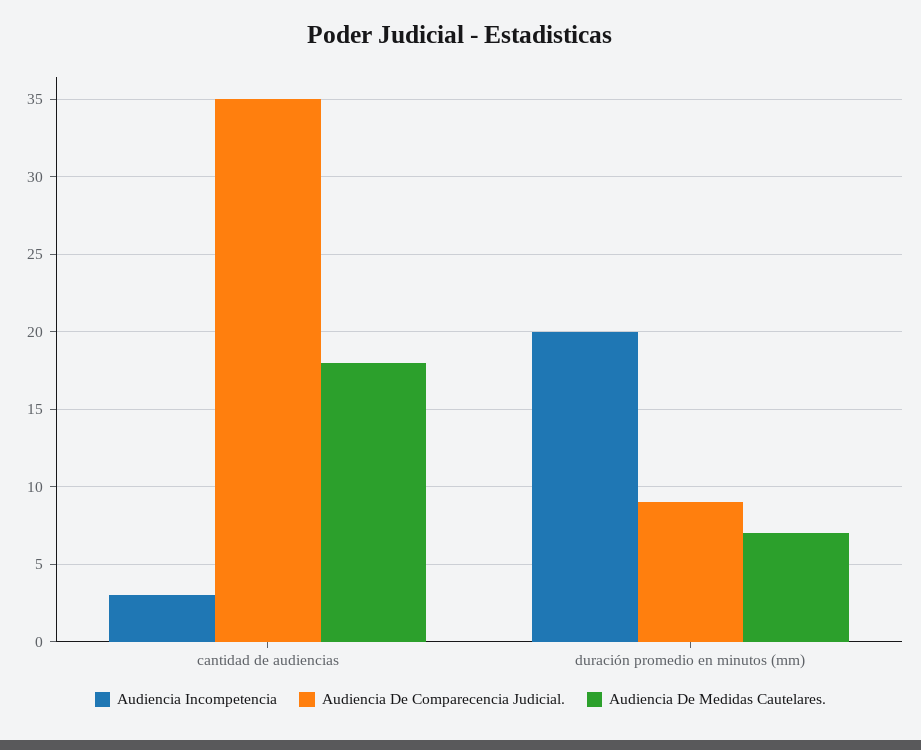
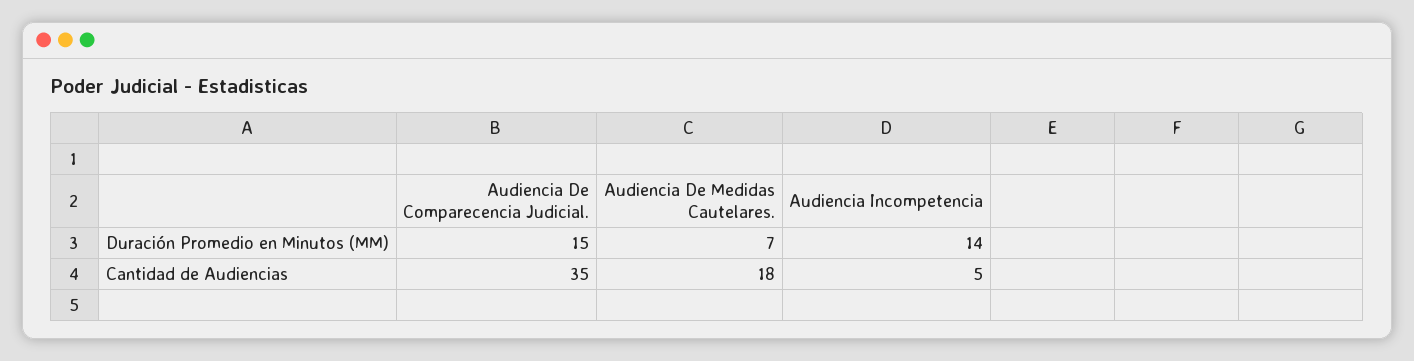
Audiencia Incompetencia, cantidad de audiencias: 3 -> 5
Audiencia Incompetencia, duración promedio en minutos (mm): 20 -> 14
Audiencia De Comparecencia Judicial., duración promedio en minutos (mm): 9 -> 15

